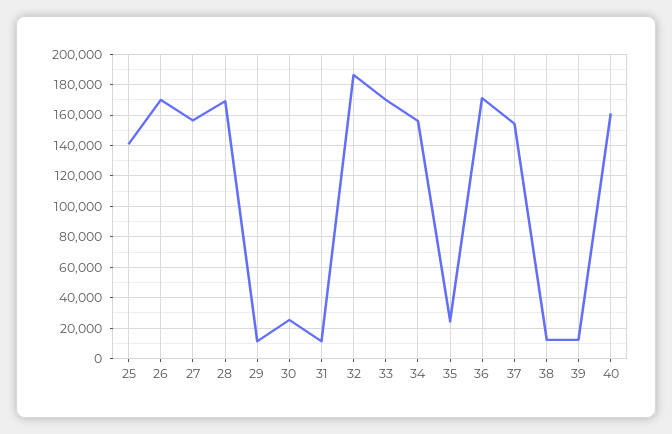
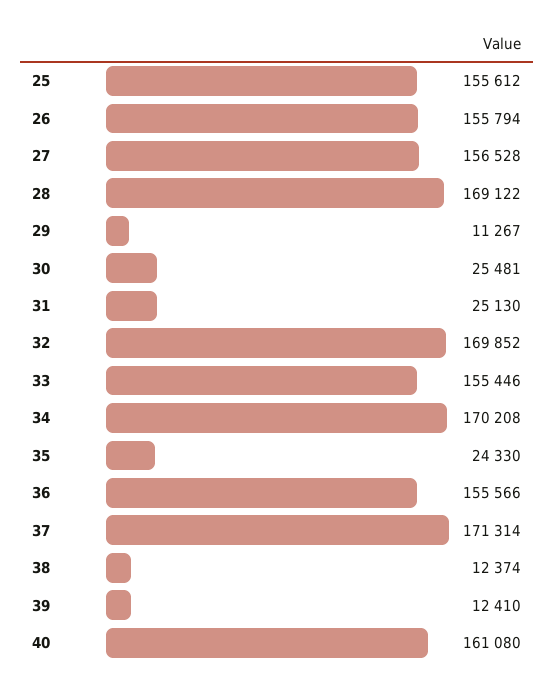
25: 140000 -> 155612
26: 170000 -> 155794
31: 10000 -> 25130
32: 185000 -> 169852
33: 170000 -> 155446
34: 155000 -> 170208
36: 170000 -> 155566
37: 155000 -> 171314

